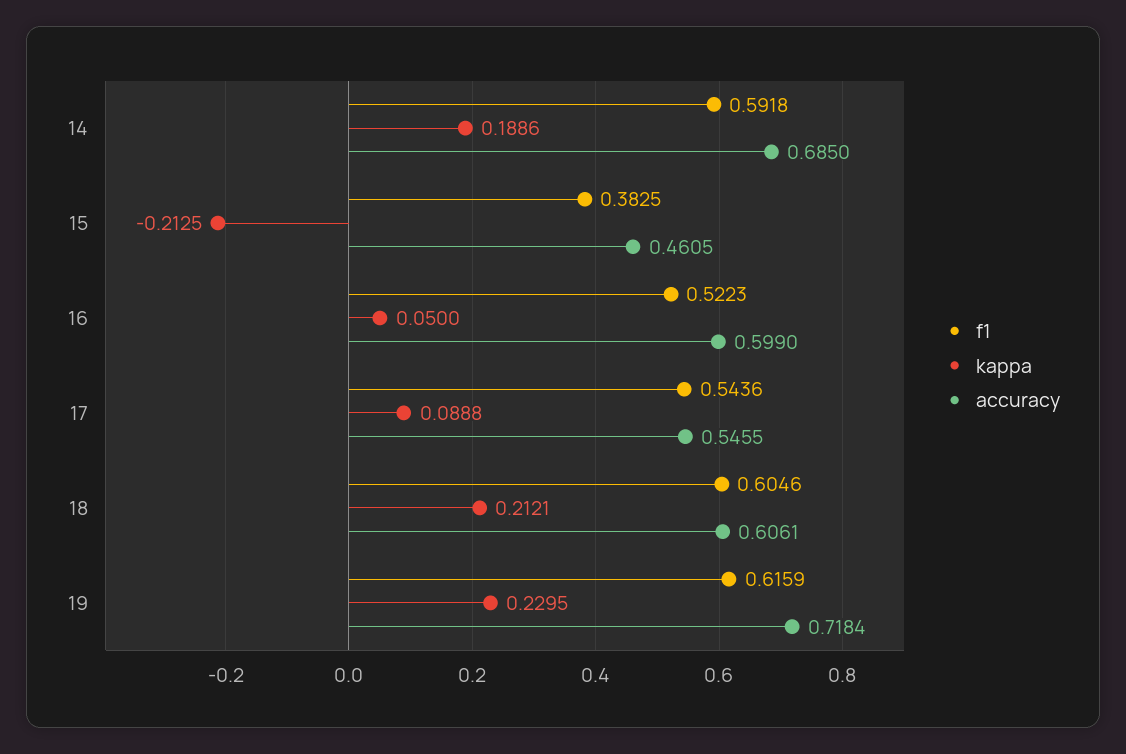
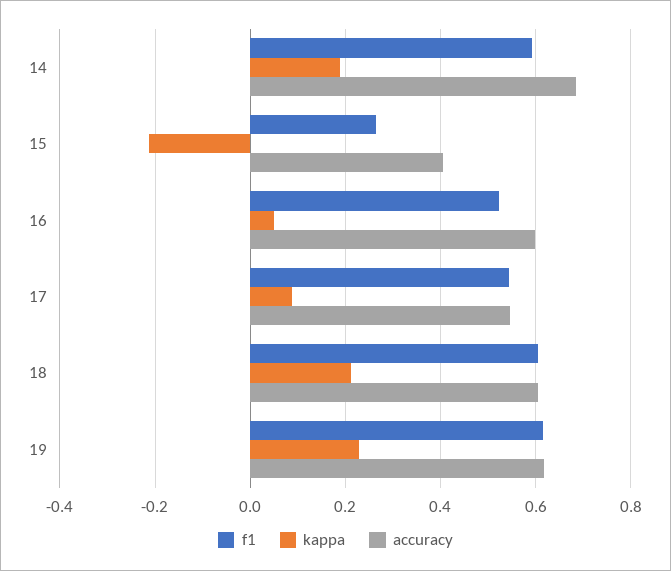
f1, 15: 0.3825 -> 0.26
accuracy, 15: 0.4605 -> 0.4
accuracy, 19: 0.7184 -> 0.62

